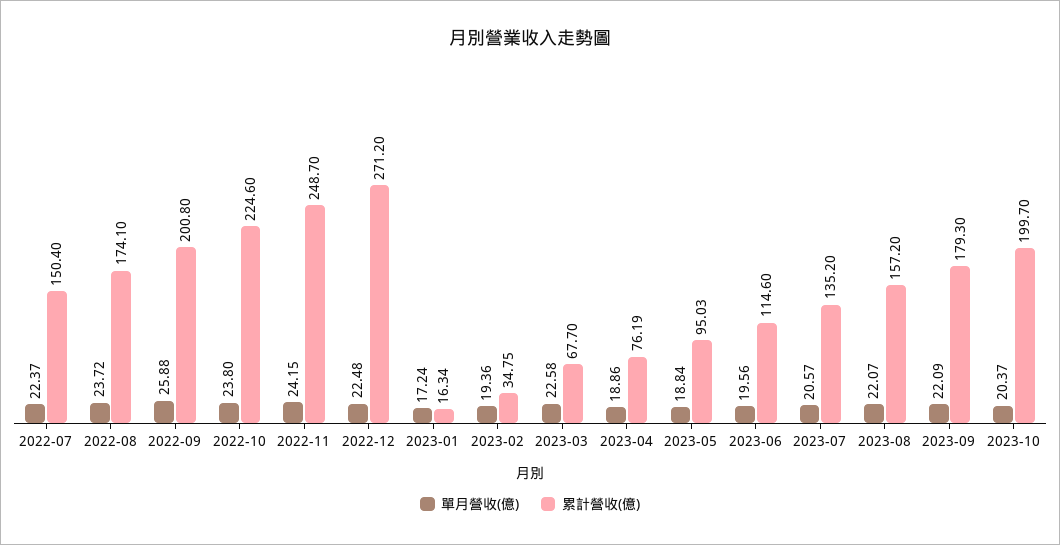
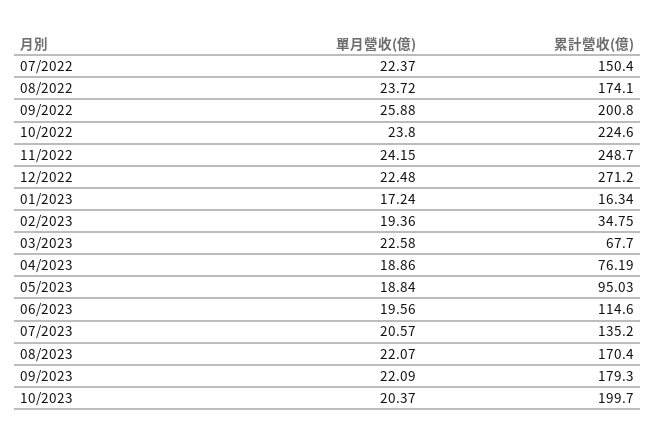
累計營收(億), 2023-08: 157.2 -> 170.4

